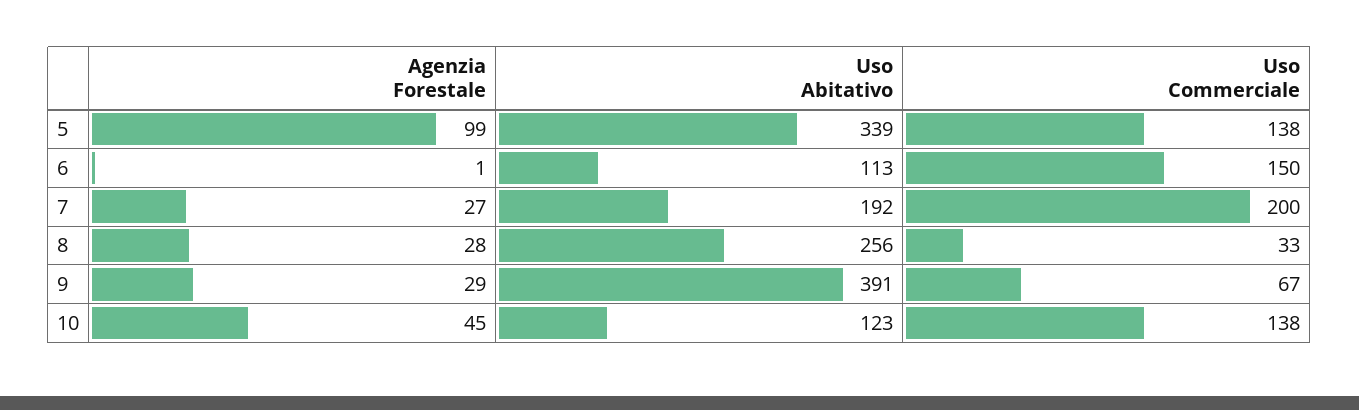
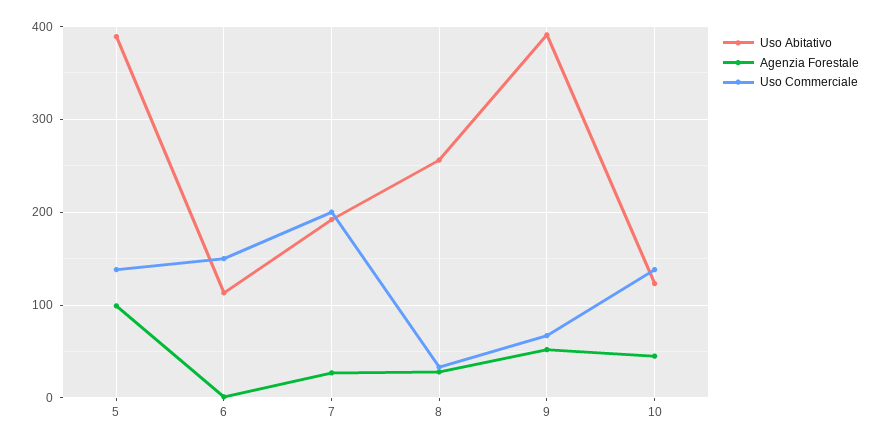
Uso Abitativo, 5: 339 -> 390
Agenzia Forestale, 9: 29 -> 50

